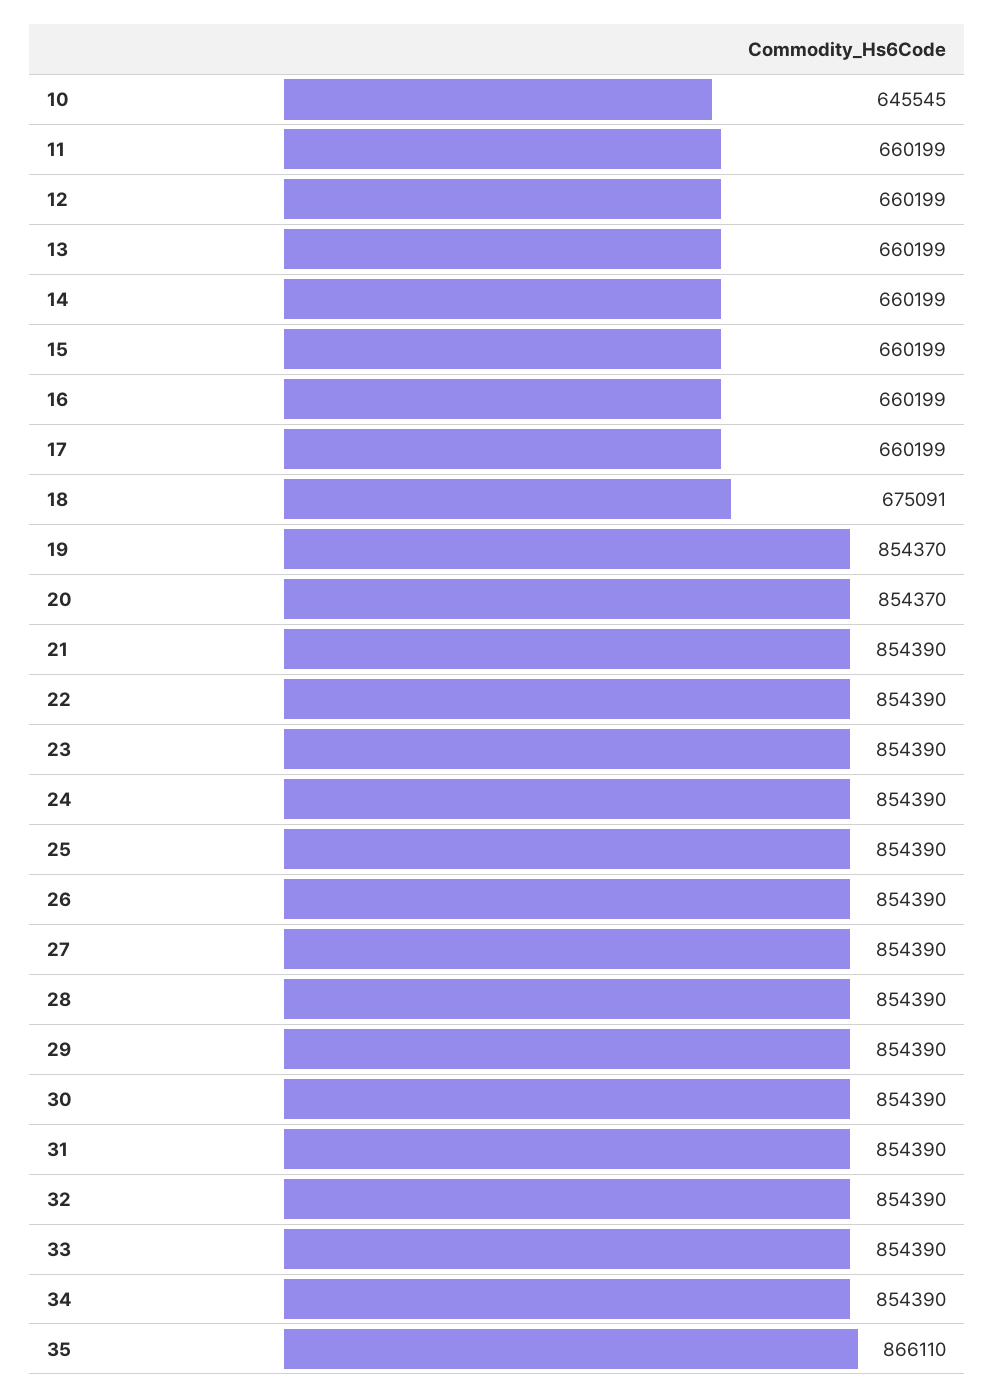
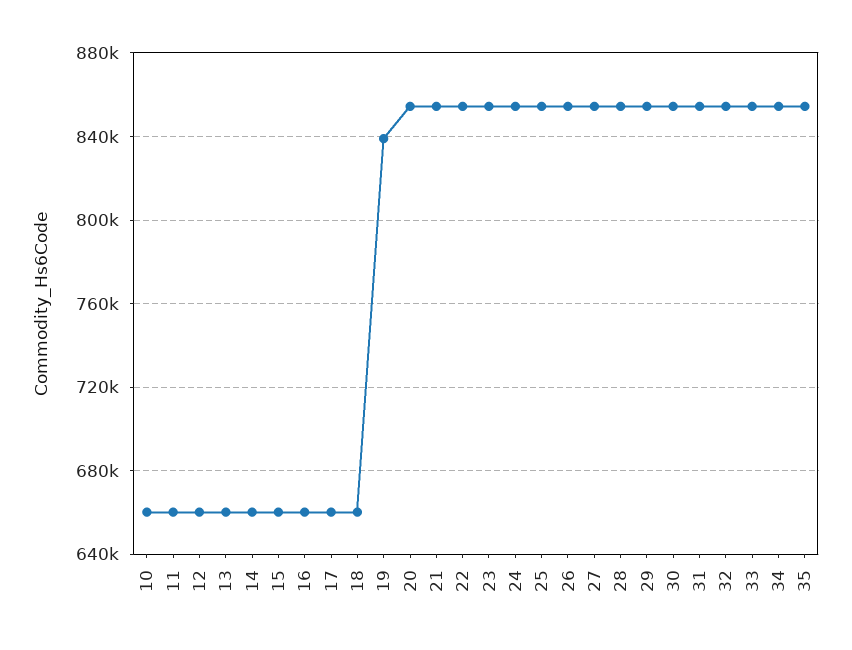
10: 645545 -> 660000
18: 675091 -> 660000
19: 854370 -> 840000
35: 866110 -> 855000

